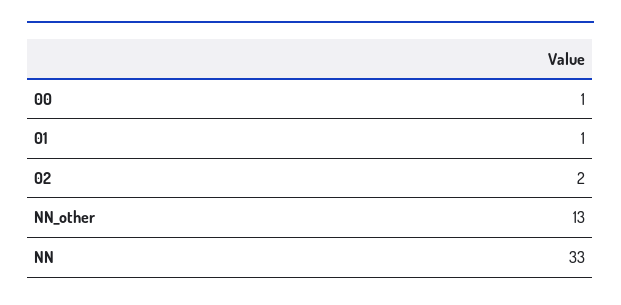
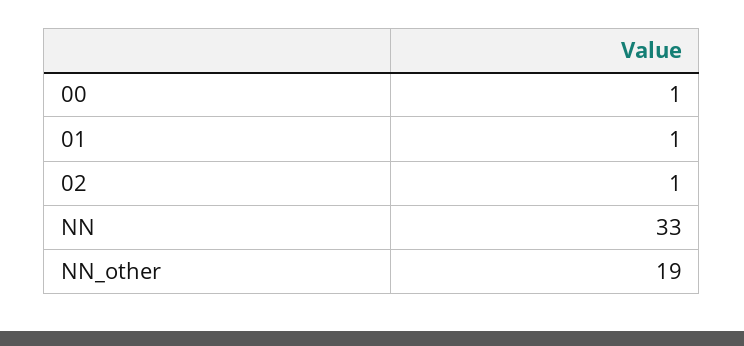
02: 2 -> 1
NN_other: 13 -> 19

